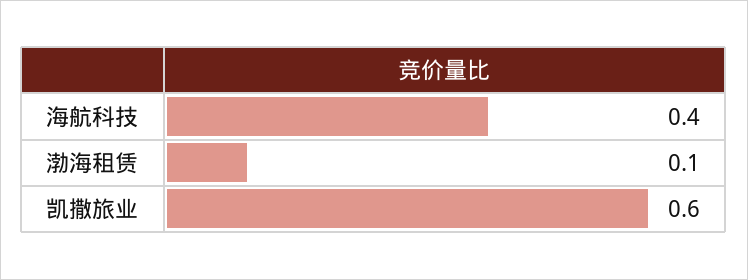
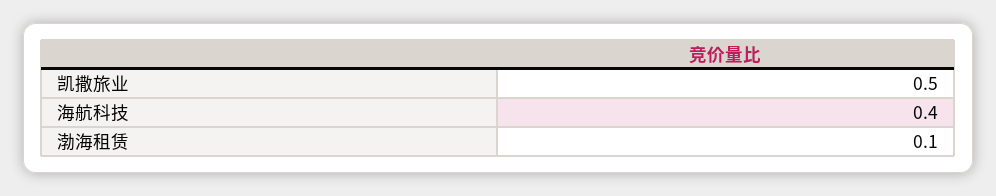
凯撒旅业: 0.6 -> 0.5

